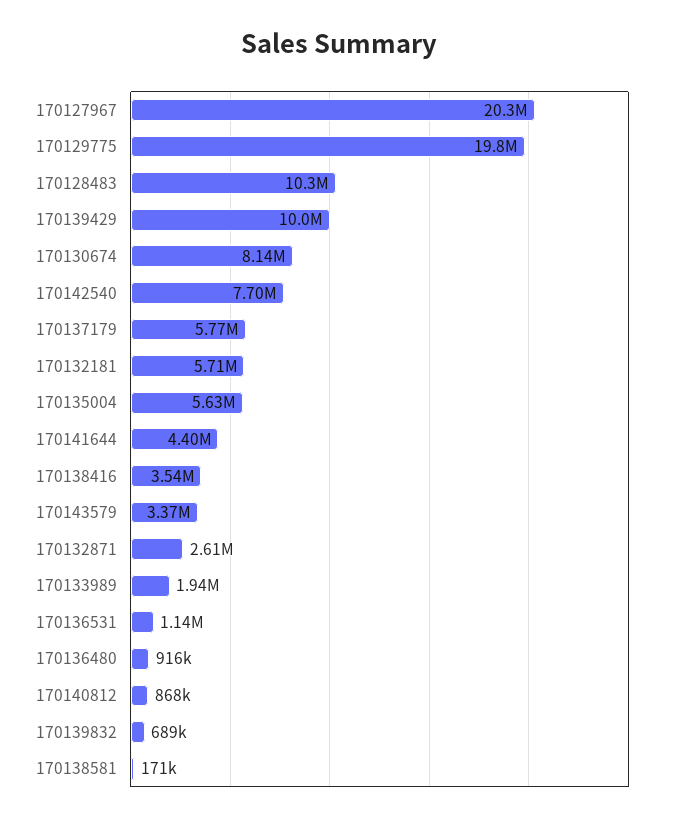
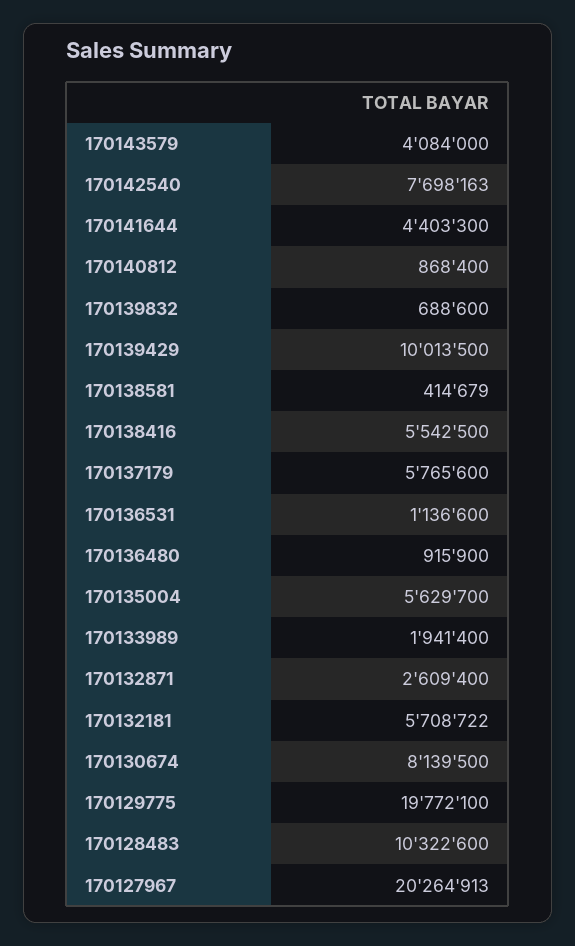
170138416: 3540000 -> 5542500
170143579: 3370000 -> 4084000
170138581: 171000 -> 414679

